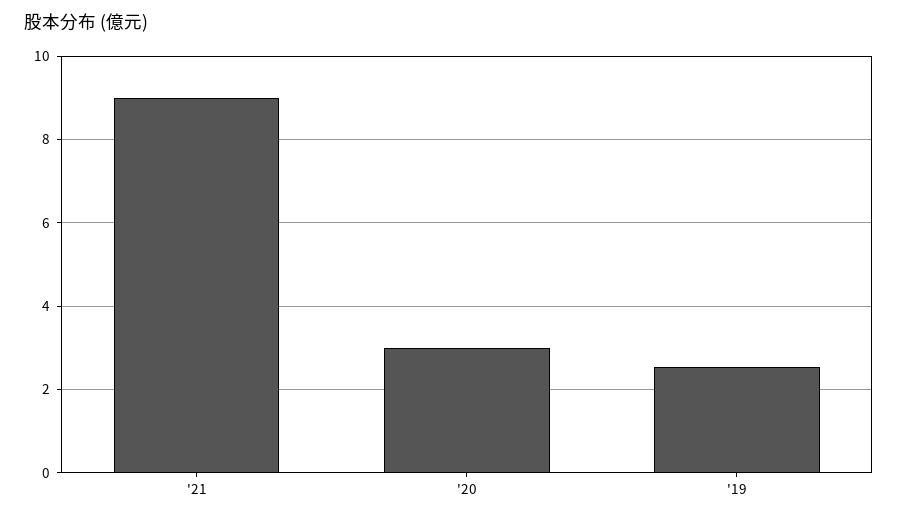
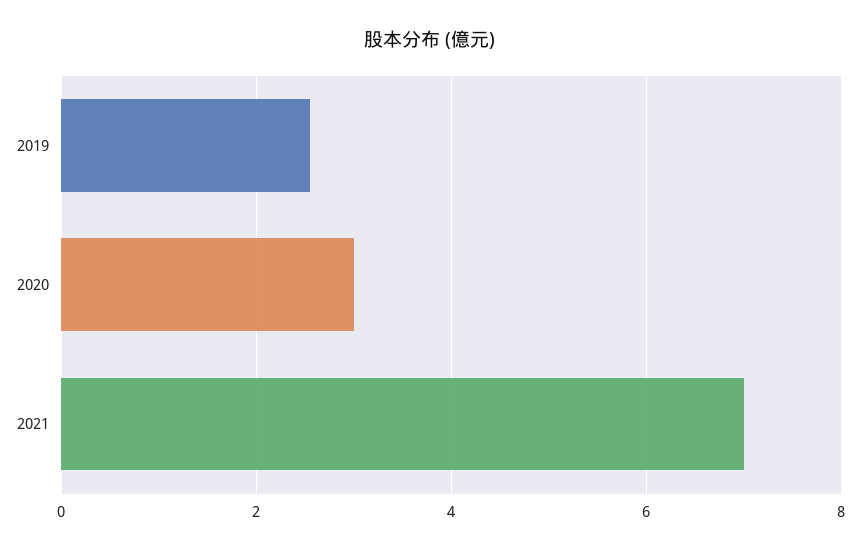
'21: 9 -> 7

